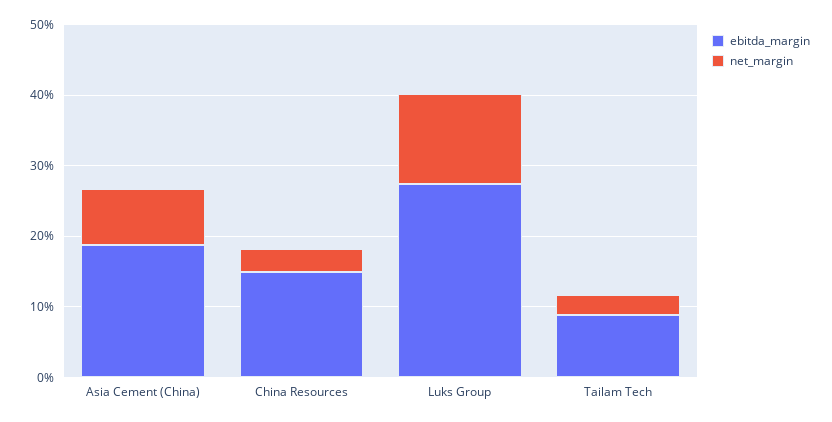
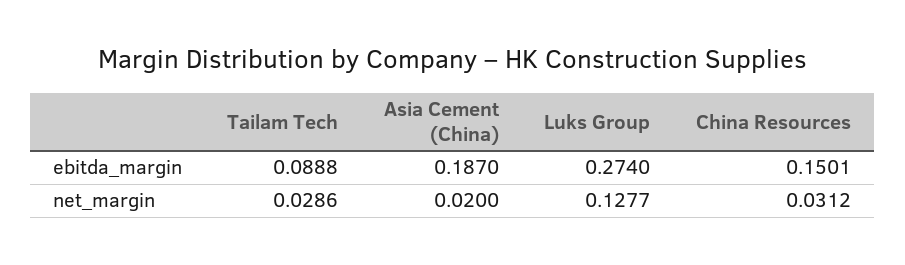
net_margin, Asia Cement (China): 0.08 -> 0.02

